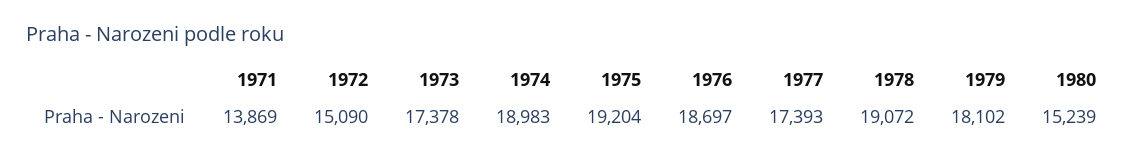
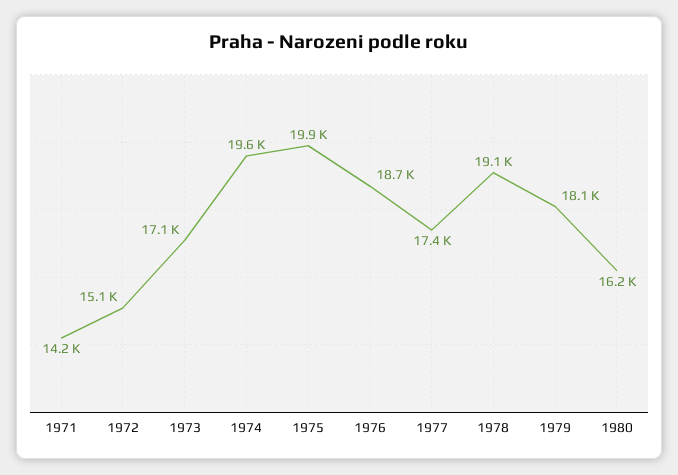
1971: 13869 -> 14200
1973: 17378 -> 17100
1974: 18983 -> 19600
1975: 19204 -> 19900
1980: 15239 -> 16200

